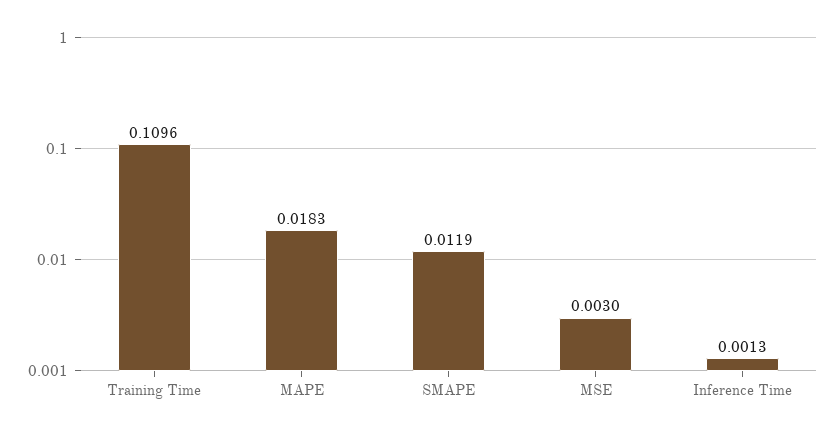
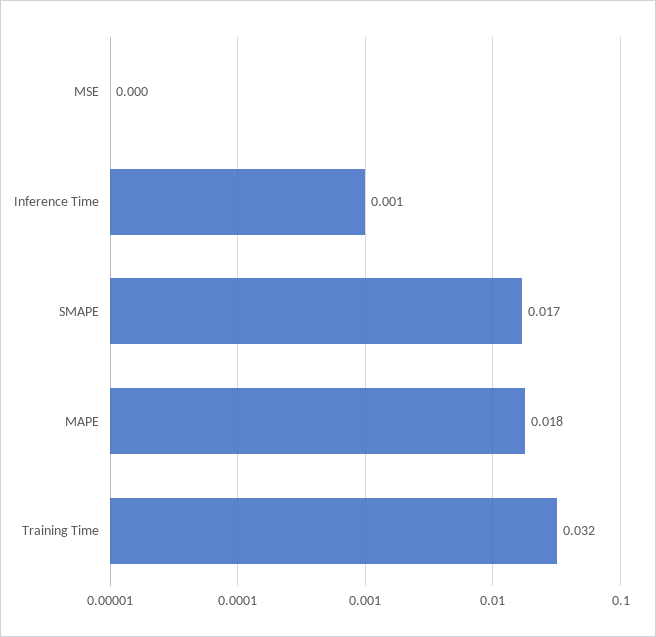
Training Time: 0.1096 -> 0.032
SMAPE: 0.0119 -> 0.017
MSE: 0.003 -> 0

